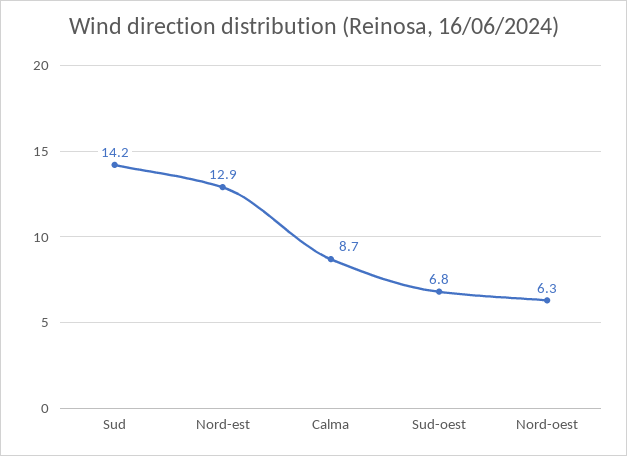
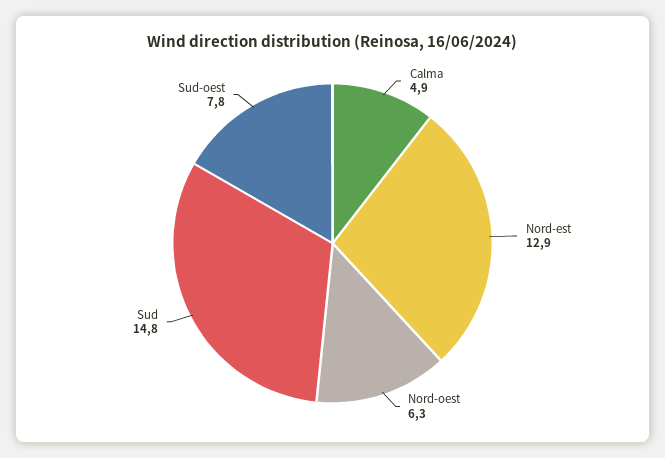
Sud: 14.2 -> 14.8
Calma: 8.7 -> 4.9
Sud-oest: 6.8 -> 7.8

